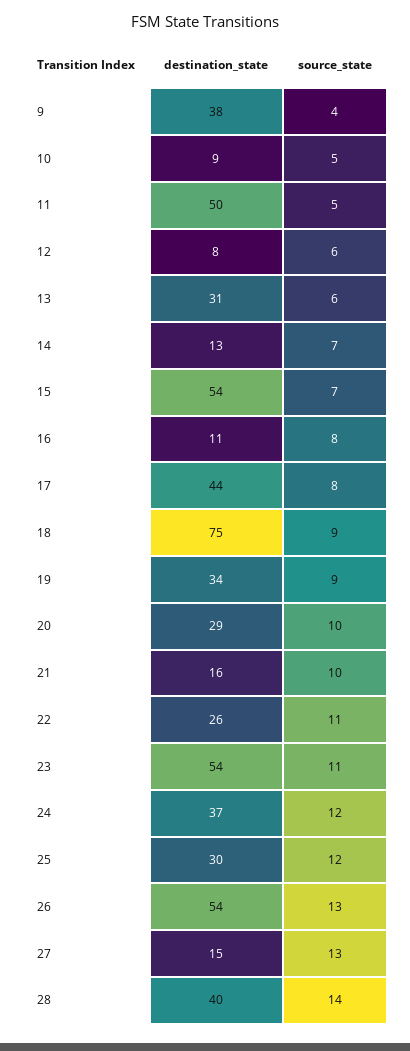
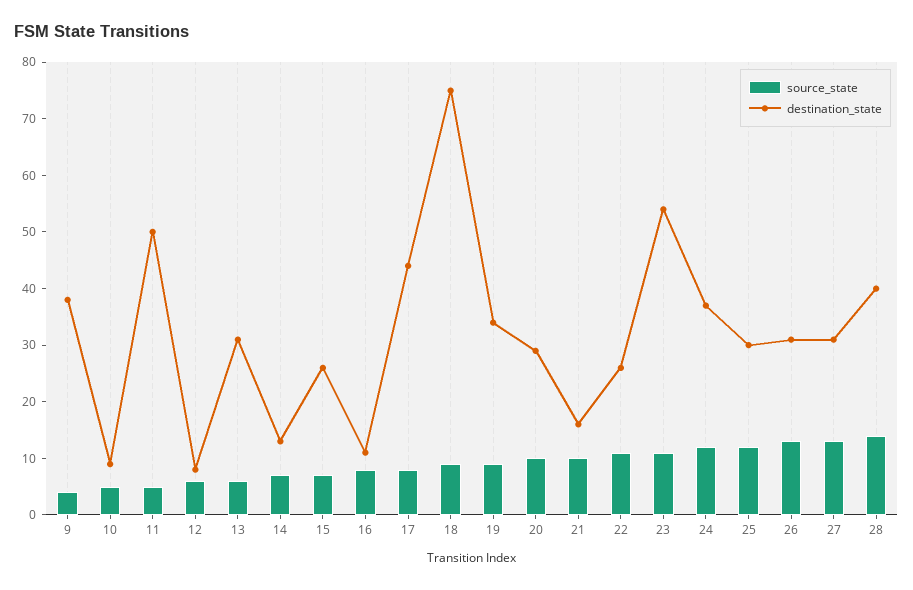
destination_state, 15: 54 -> 25
destination_state, 26: 54 -> 30
destination_state, 27: 15 -> 30

